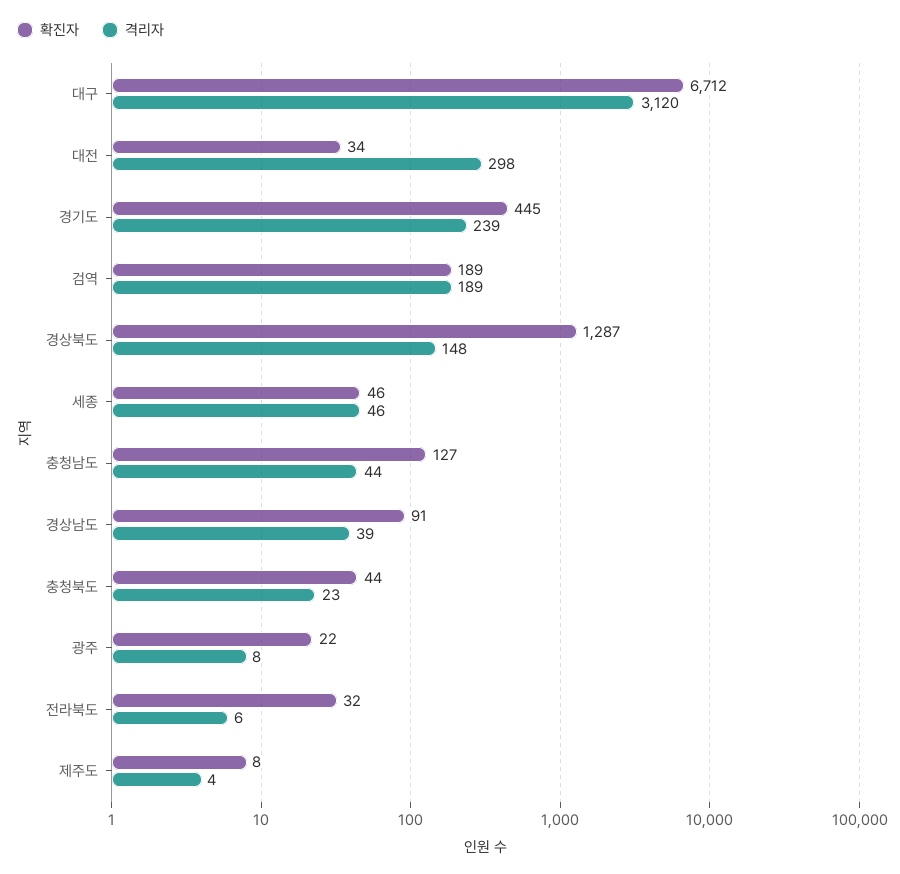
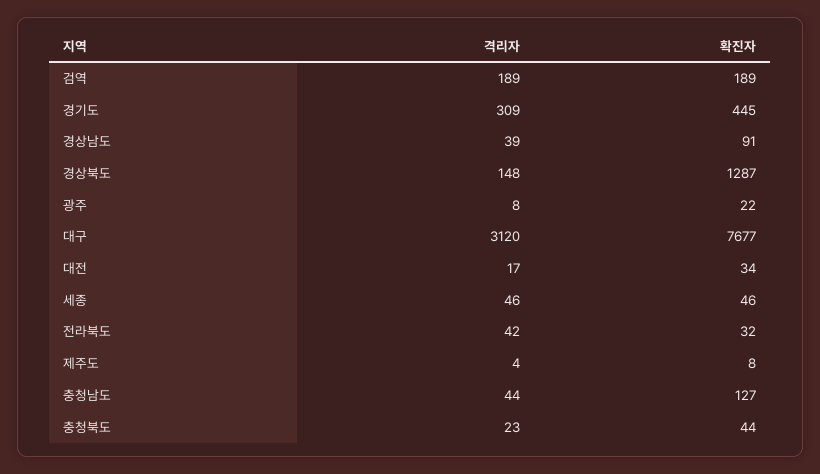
확진자, 대구: 6712 -> 7677
격리자, 대전: 298 -> 17
격리자, 경기도: 239 -> 309
격리자, 전라북도: 6 -> 42

